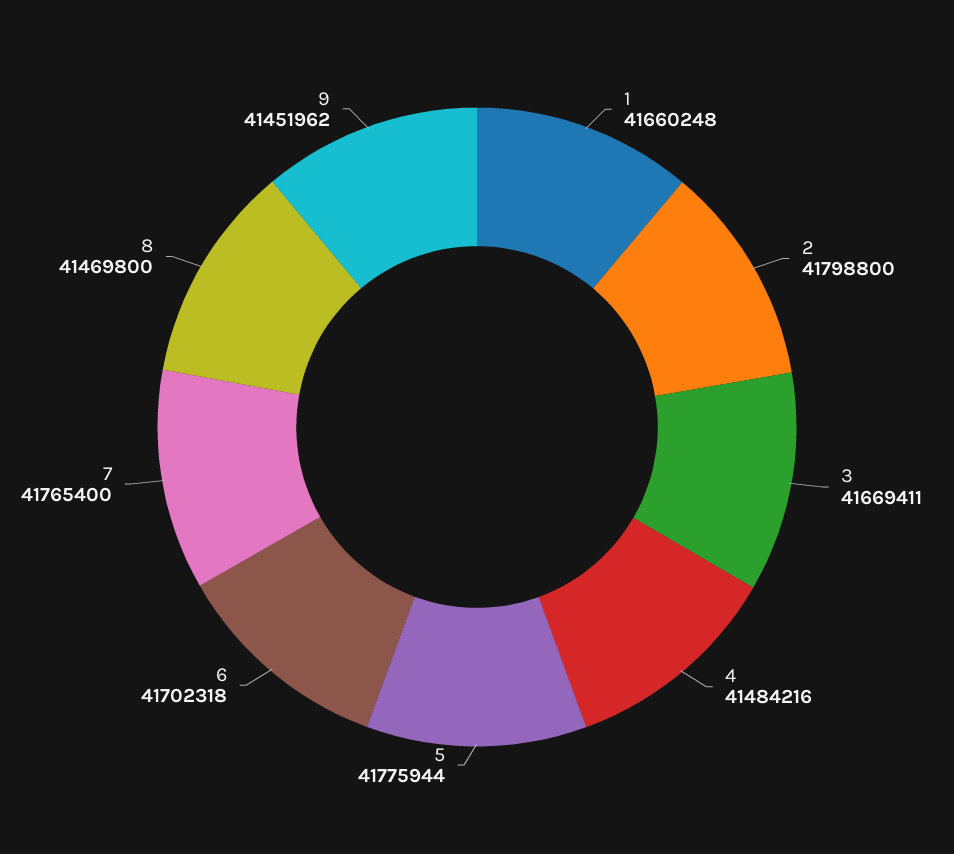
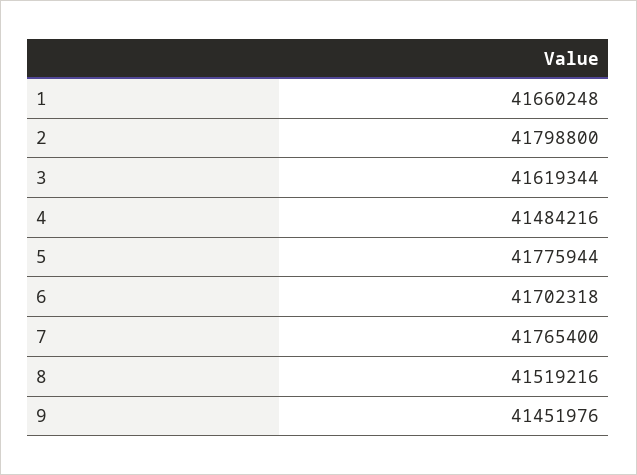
3: 41669411 -> 41619344
8: 41469800 -> 41519216
9: 41451962 -> 41451976

